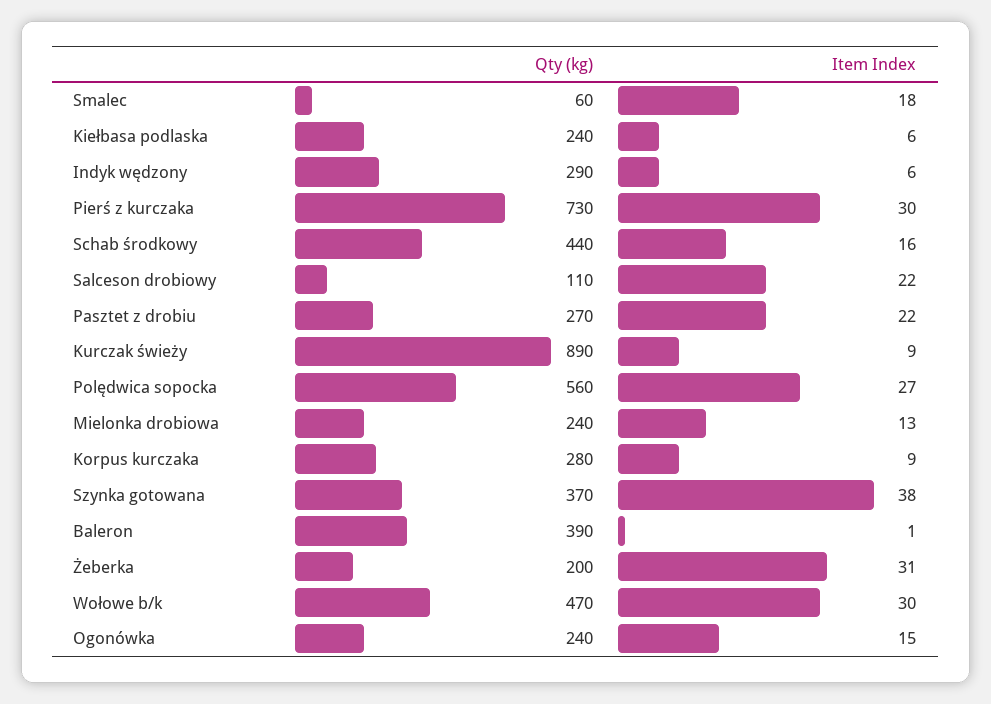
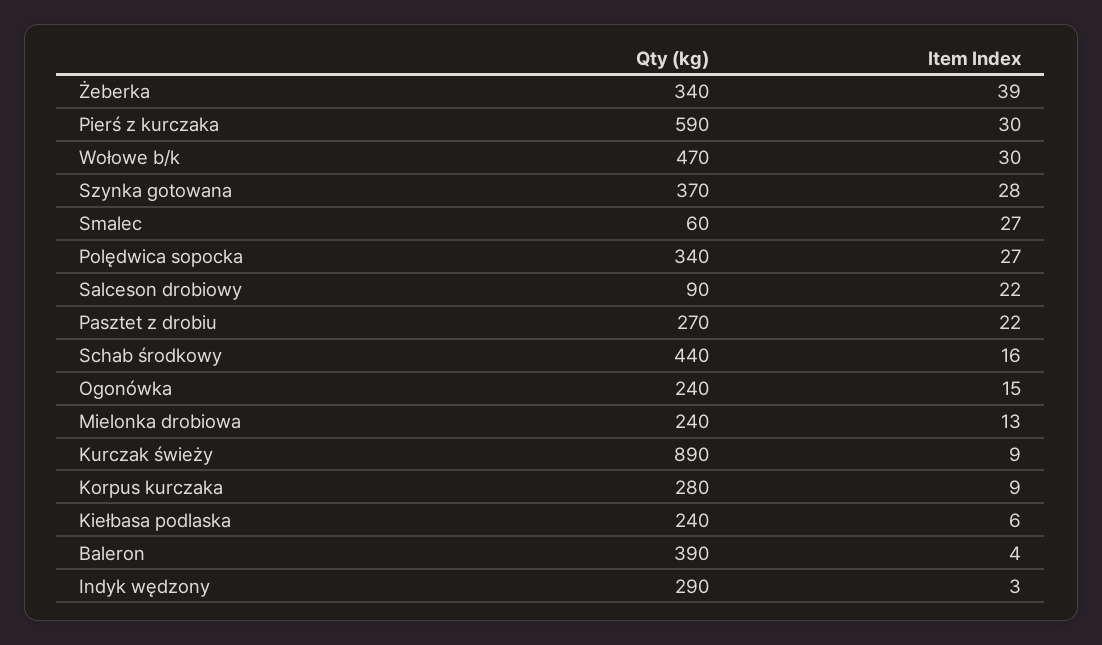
Item Index, Smalec: 18 -> 27
Item Index, Indyk wędzony: 6 -> 3
Qty (kg), Pierś z kurczaka: 730 -> 590
Qty (kg), Salceson drobiowy: 110 -> 90
Qty (kg), Polędwica sopocka: 560 -> 340
Item Index, Szynka gotowana: 38 -> 28
Item Index, Baleron: 1 -> 4
Qty (kg), Żeberka: 200 -> 340
Item Index, Żeberka: 31 -> 39

